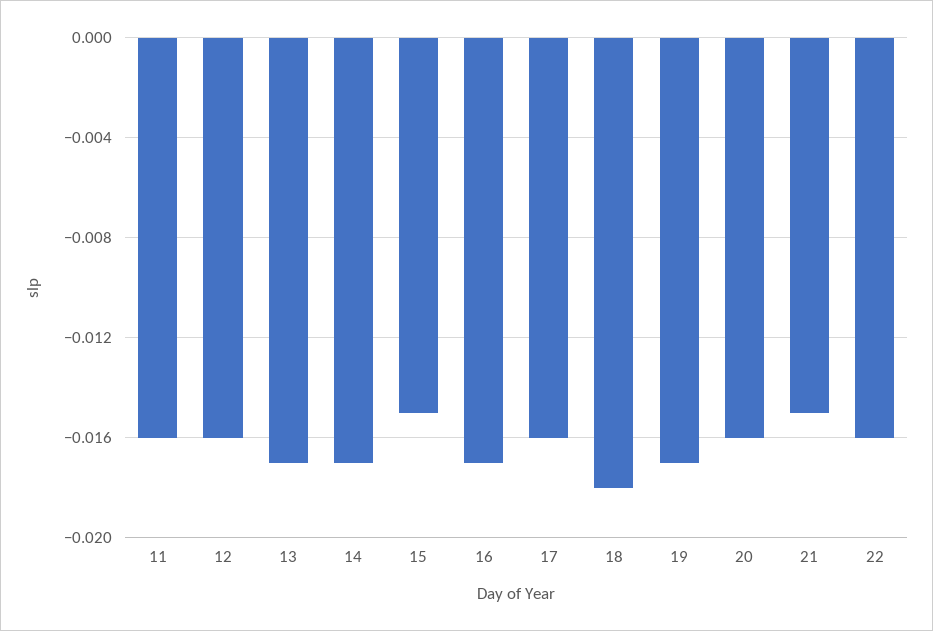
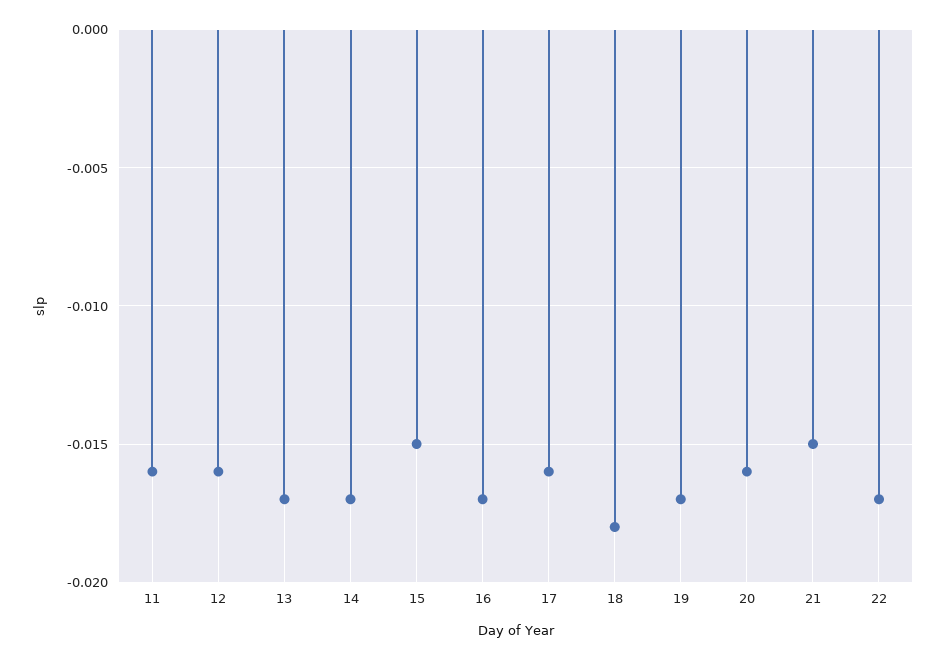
22: -0.016 -> -0.017

